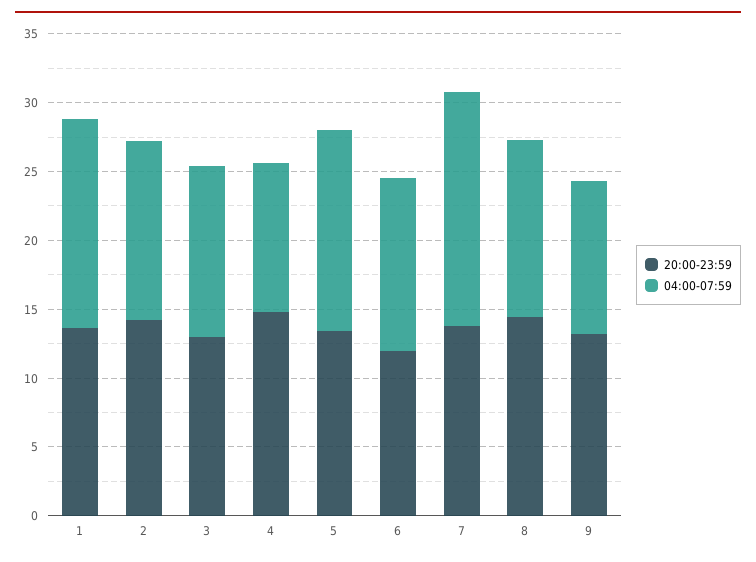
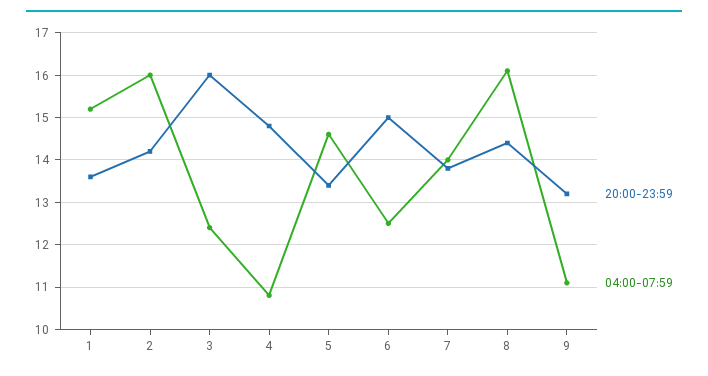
04:00-07:59, 2: 13 -> 16
20:00-23:59, 3: 13 -> 16
20:00-23:59, 6: 12 -> 15
04:00-07:59, 7: 17 -> 14
04:00-07:59, 8: 13 -> 16

